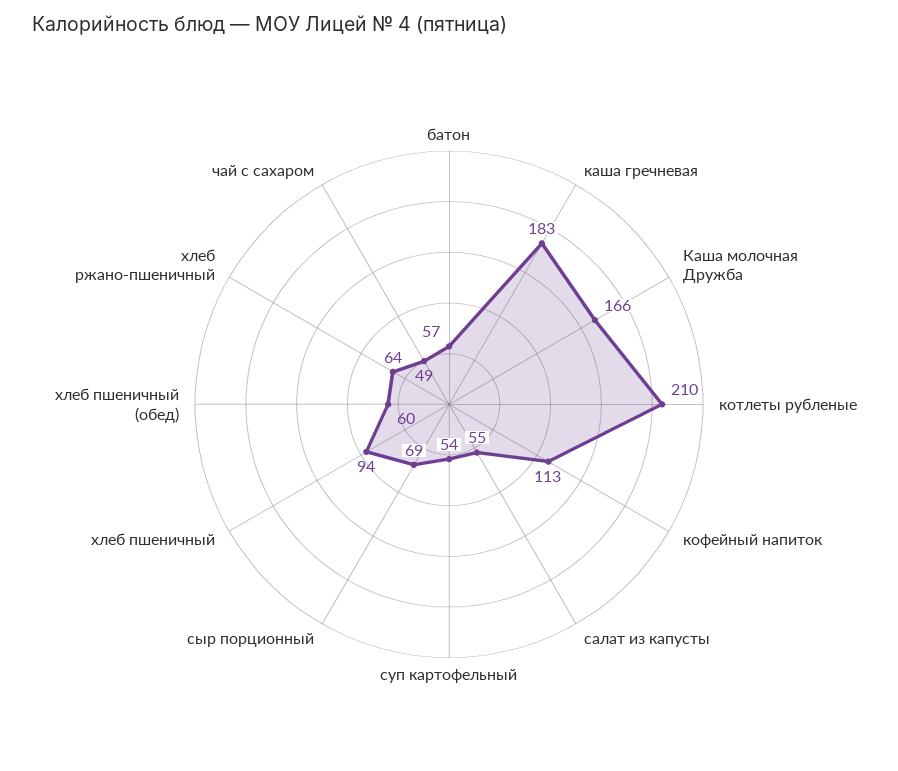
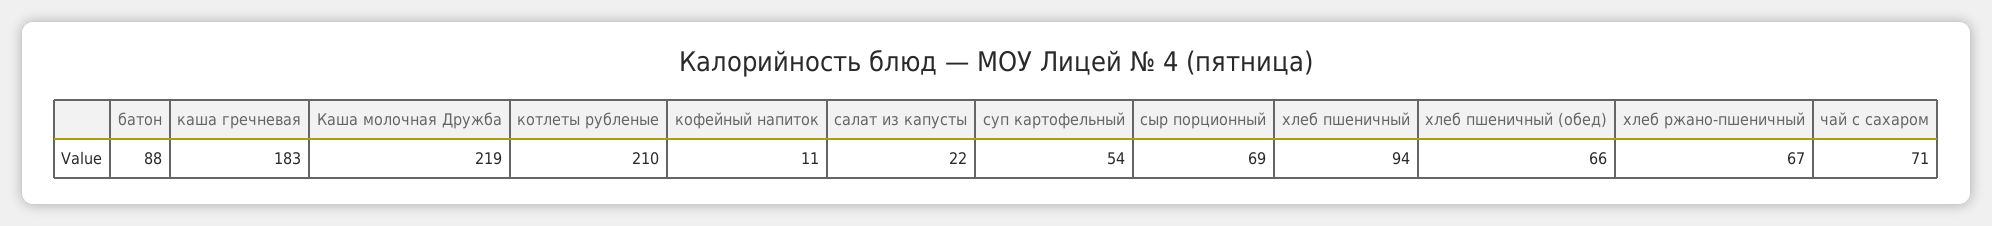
батон: 57 -> 88
Каша молочная Дружба: 166 -> 219
кофейный напиток: 113 -> 11
салат из капусты: 55 -> 22
хлеб пшеничный (обед): 60 -> 66
хлеб ржано-пшеничный: 64 -> 67
чай с сахаром: 49 -> 71

